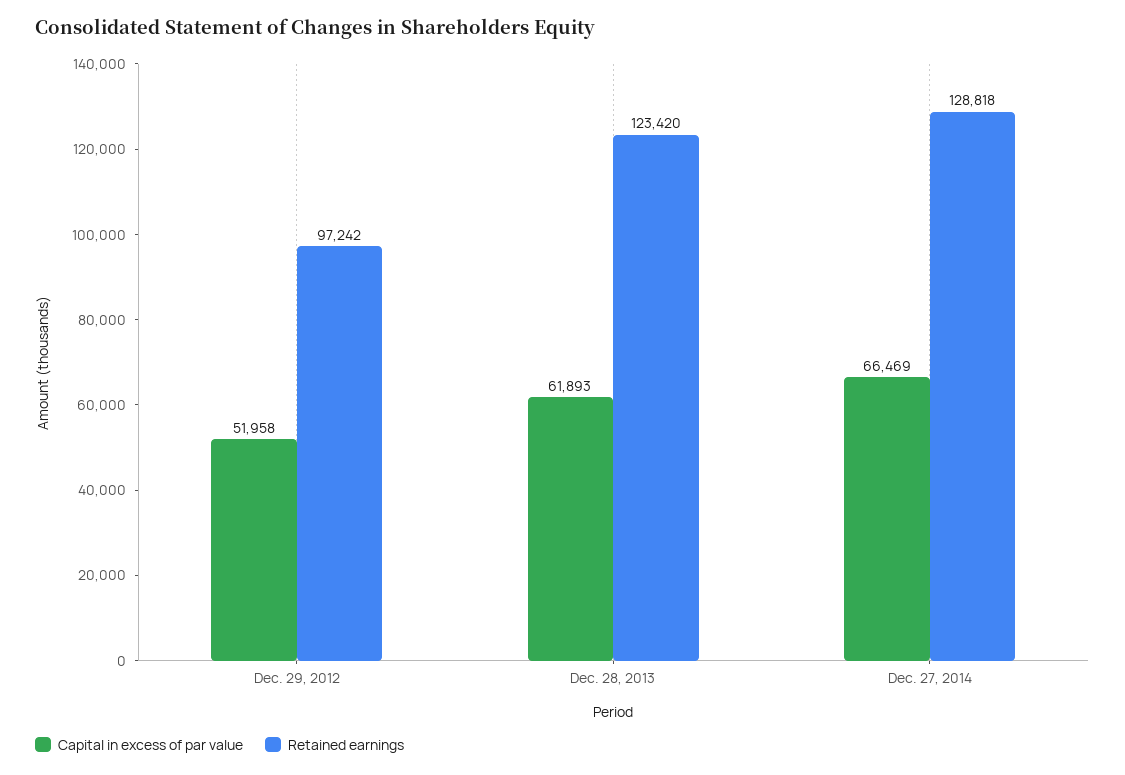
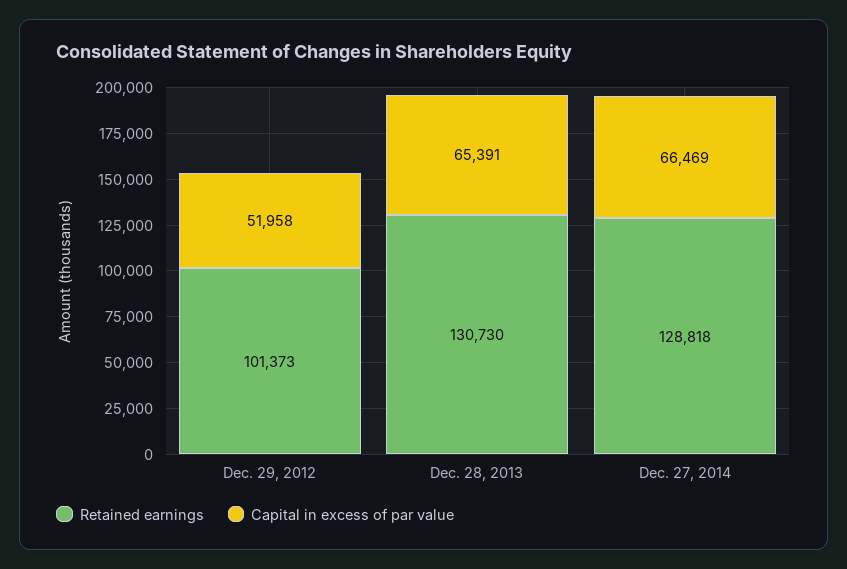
Retained earnings, Dec. 29, 2012: 97242 -> 101373
Capital in excess of par value, Dec. 28, 2013: 61893 -> 65391
Retained earnings, Dec. 28, 2013: 123420 -> 130730

